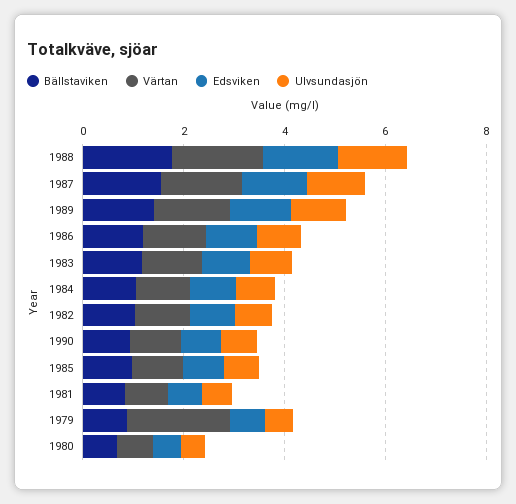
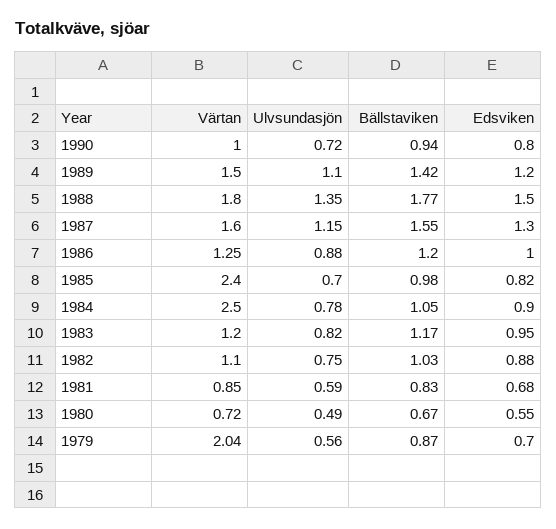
Värtan, 1984: 1 -> 2.5
Värtan, 1985: 1 -> 2.4

